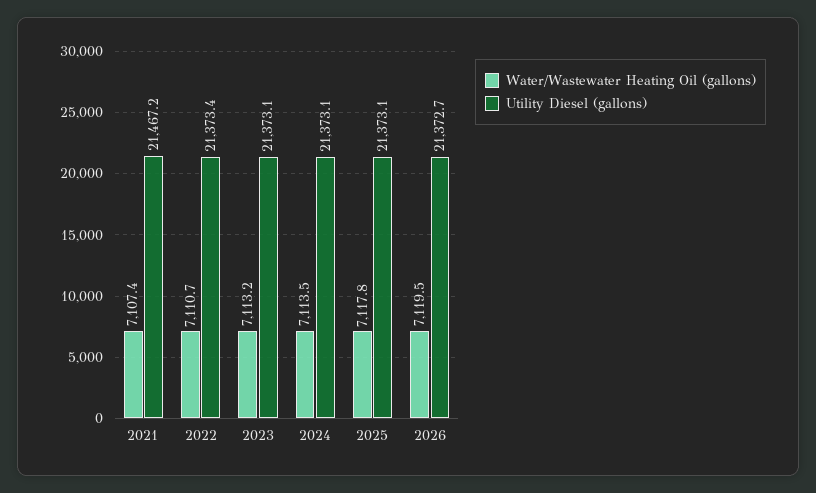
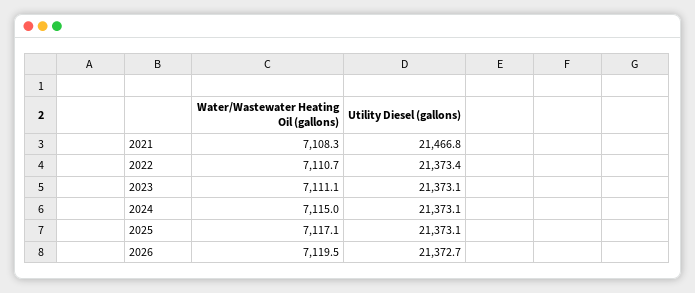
Water/Wastewater Heating Oil (gallons), 2021: 7107.4 -> 7108.3
Utility Diesel (gallons), 2021: 21467.2 -> 21466.8
Water/Wastewater Heating Oil (gallons), 2023: 7113.2 -> 7111.1
Water/Wastewater Heating Oil (gallons), 2024: 7113.5 -> 7115
Water/Wastewater Heating Oil (gallons), 2025: 7117.8 -> 7117.1

